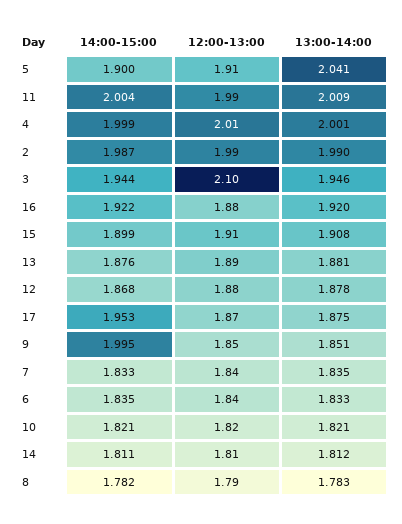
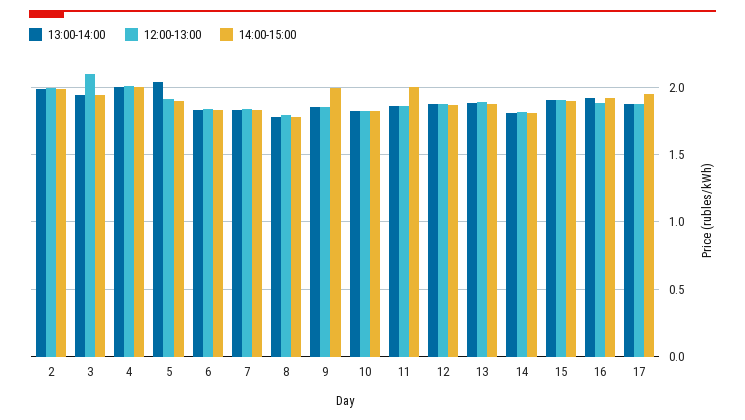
12:00-13:00, 11: 1.99 -> 1.85
13:00-14:00, 11: 2.009 -> 1.85

